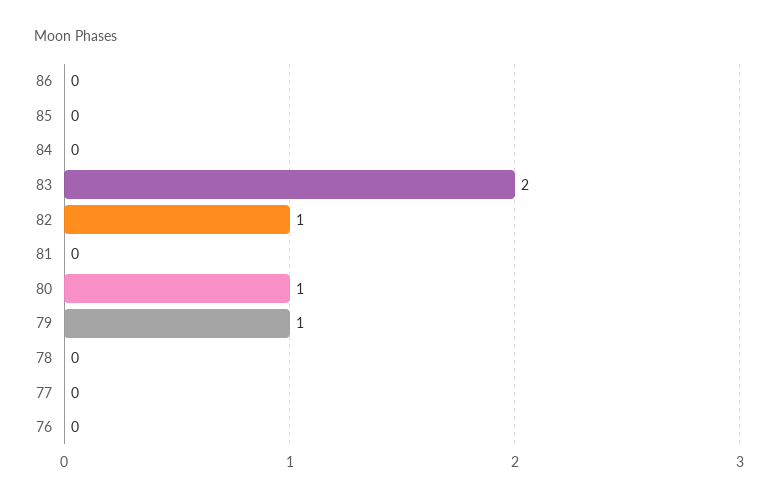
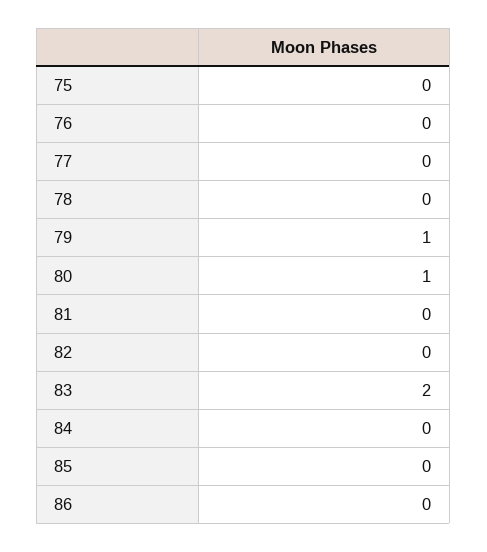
82: 1 -> 0
75: none -> 0

